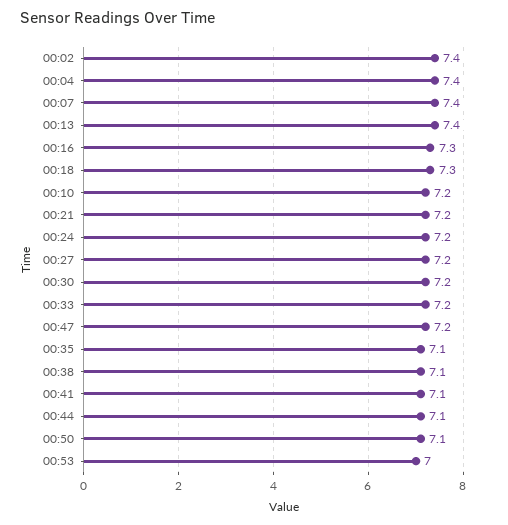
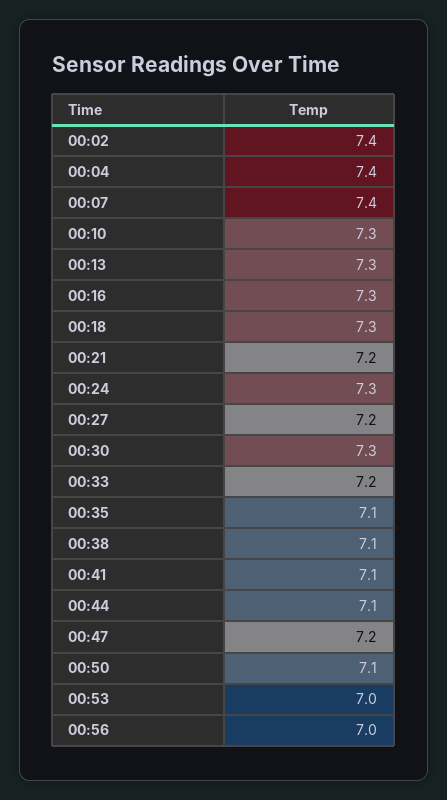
00:13: 7.4 -> 7.3
00:10: 7.2 -> 7.3
00:24: 7.2 -> 7.3
00:30: 7.2 -> 7.3
00:56: none -> 7

